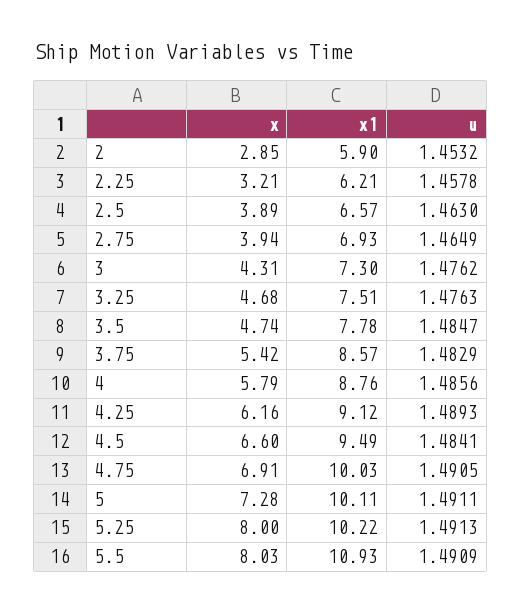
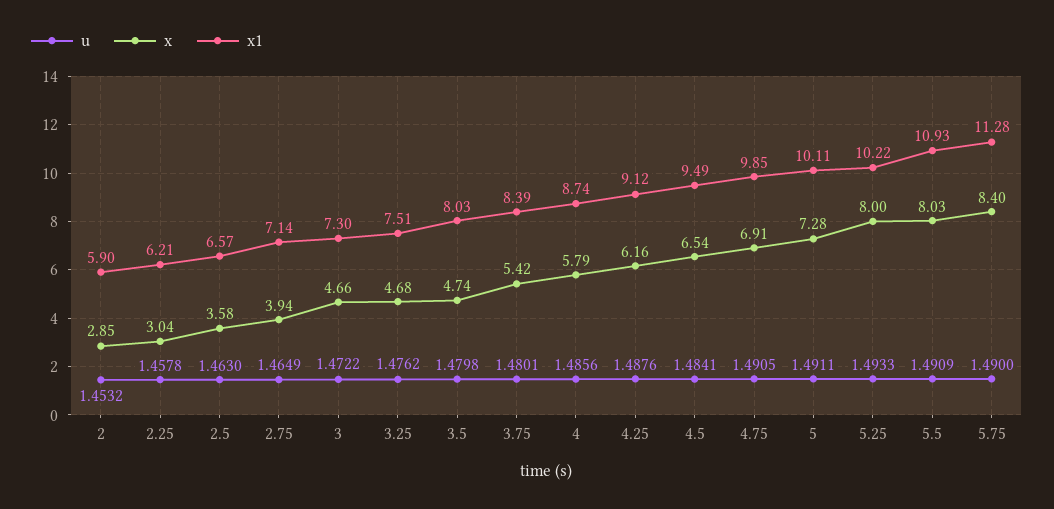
x, 2.25: 3.21 -> 3.04
x, 2.5: 3.89 -> 3.58
x1, 2.75: 6.93 -> 7.14
x, 3: 4.31 -> 4.66
u, 3: 1.4762 -> 1.4722
u, 3.25: 1.4763 -> 1.4762
x1, 3.5: 7.78 -> 8.03
u, 3.5: 1.4847 -> 1.4798
x1, 3.75: 8.57 -> 8.39
u, 3.75: 1.4829 -> 1.4801
x1, 4: 8.76 -> 8.74
u, 4.25: 1.4893 -> 1.4876
x, 4.5: 6.6 -> 6.54
x1, 4.75: 10.03 -> 9.85
u, 5.25: 1.4913 -> 1.4933
u, 5.75: none -> 1.49
x, 5.75: none -> 8.4
x1, 5.75: none -> 11.28

